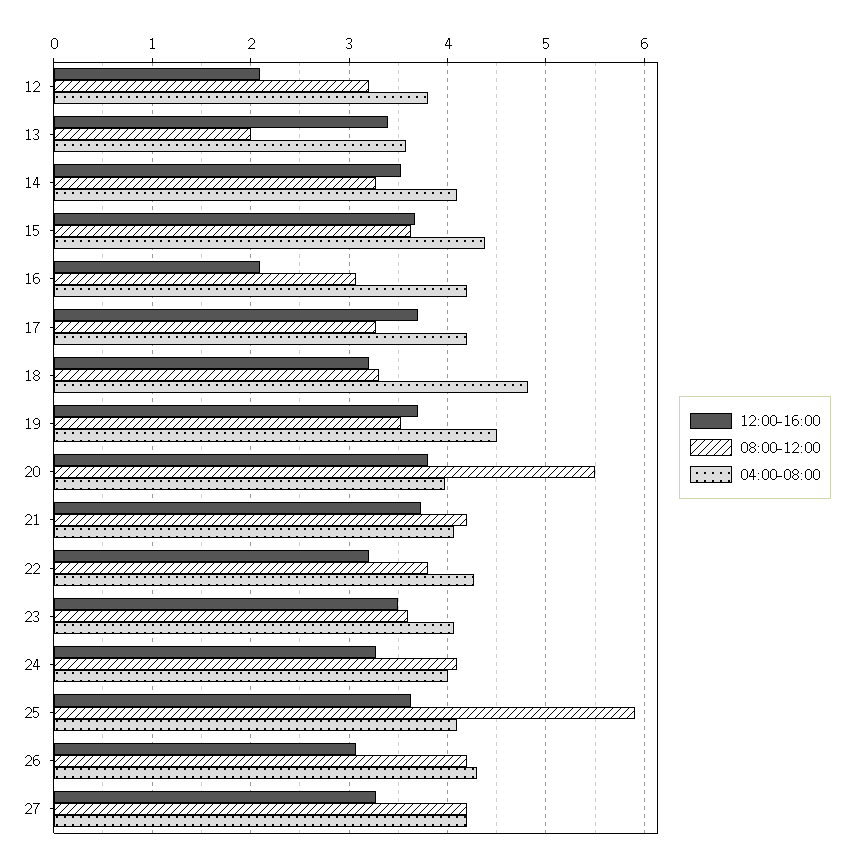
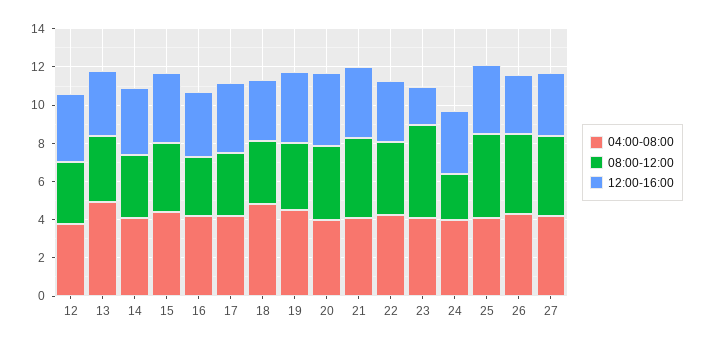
12:00-16:00, 12: 2.1 -> 3.5
08:00-12:00, 13: 2 -> 3.5
04:00-08:00, 13: 3.6 -> 5
12:00-16:00, 16: 2.1 -> 3.5
08:00-12:00, 20: 5.5 -> 4
12:00-16:00, 23: 3.5 -> 2
08:00-12:00, 23: 3.6 -> 5
08:00-12:00, 24: 4.1 -> 2.5
08:00-12:00, 25: 5.9 -> 4.5

